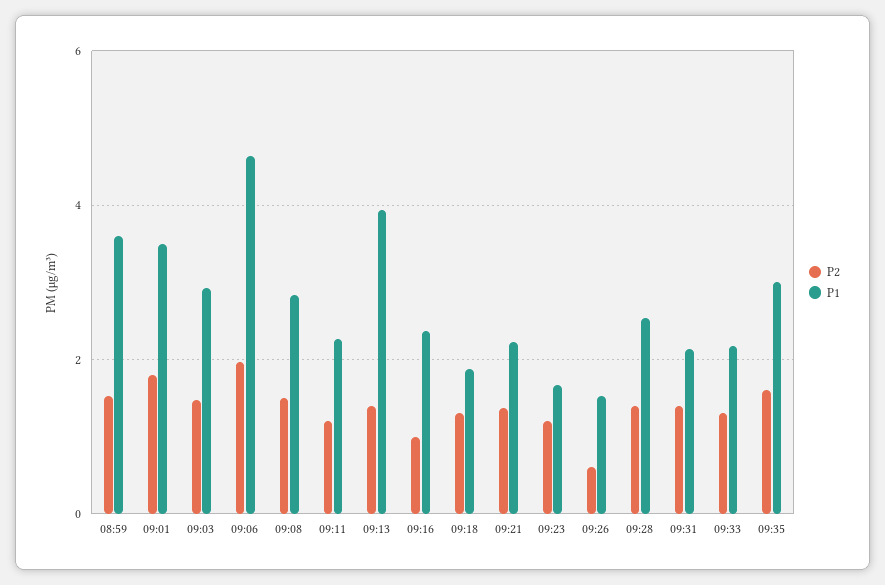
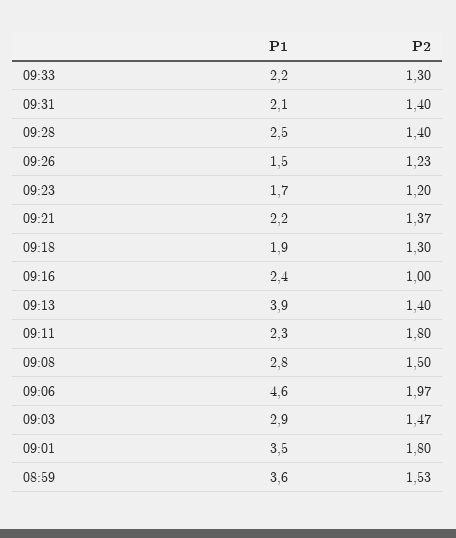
P2, 09:11: 1.2 -> 1.8
P2, 09:26: 0.6 -> 1.23
P2, 09:35: 1.6 -> none
P1, 09:35: 3 -> none

